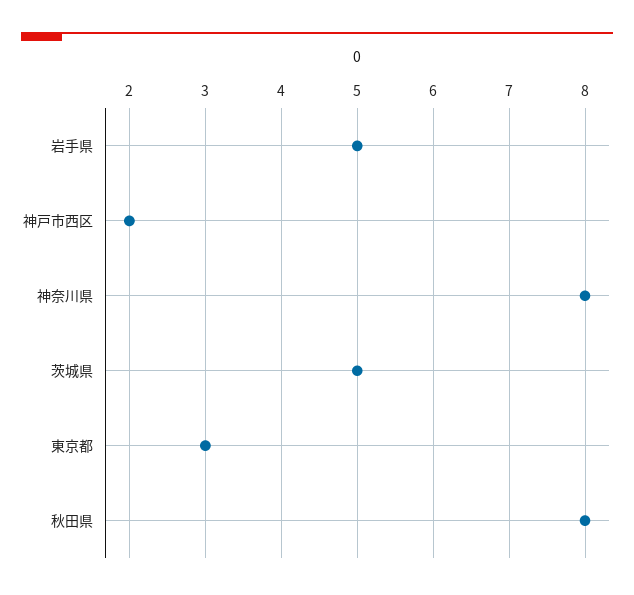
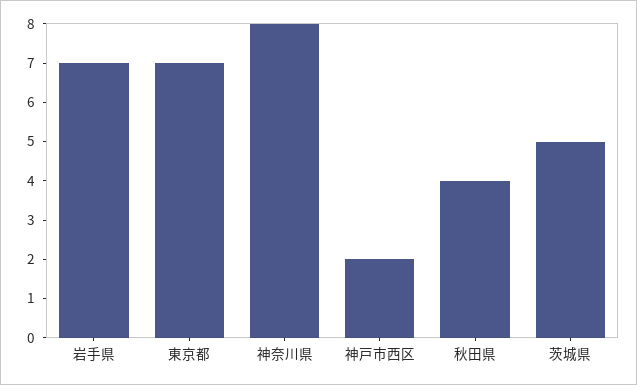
岩手県: 5 -> 7
東京都: 3 -> 7
秋田県: 8 -> 4

